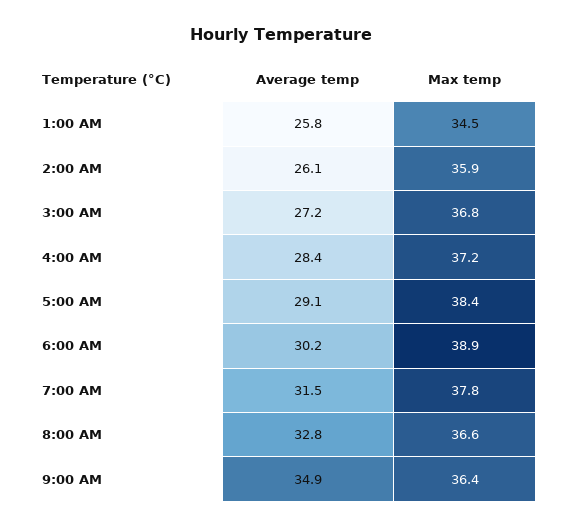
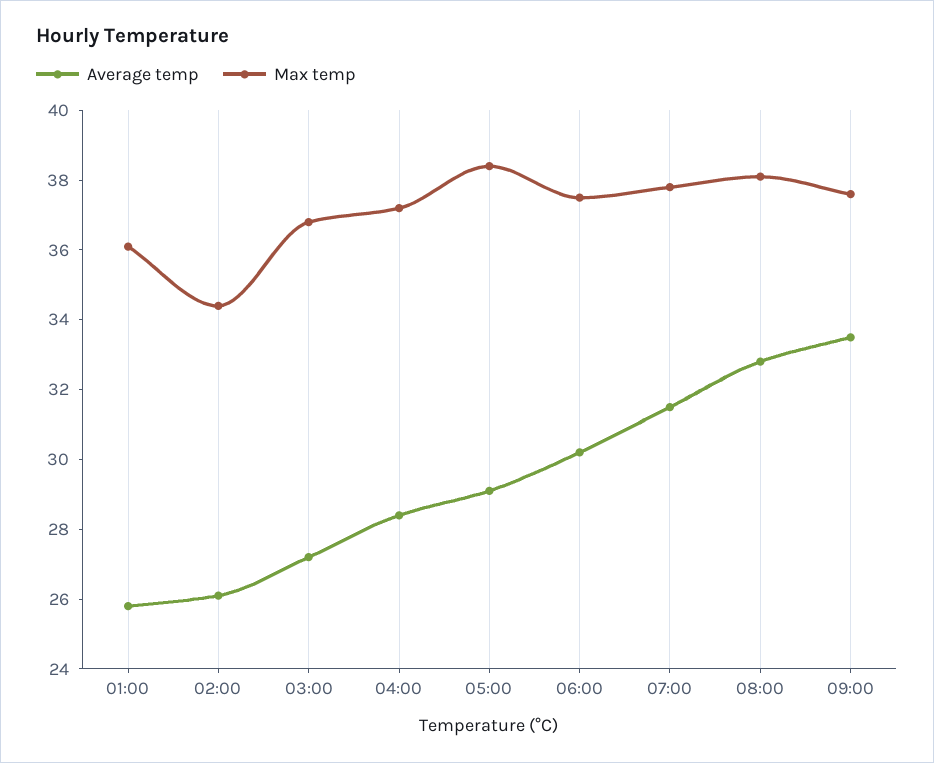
Max temp, 1:00 AM: 34.5 -> 36
Max temp, 2:00 AM: 35.9 -> 34.5
Max temp, 6:00 AM: 38.9 -> 37.5
Max temp, 8:00 AM: 36.6 -> 38
Average temp, 9:00 AM: 34.9 -> 33.5
Max temp, 9:00 AM: 36.4 -> 37.5

